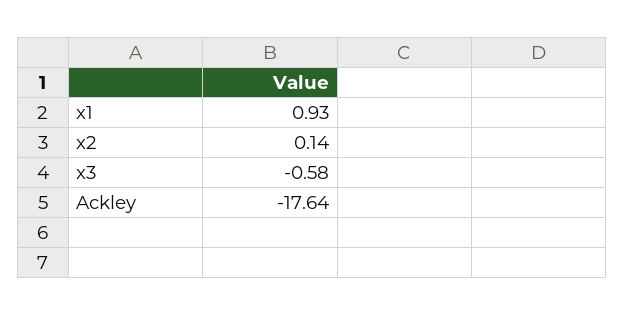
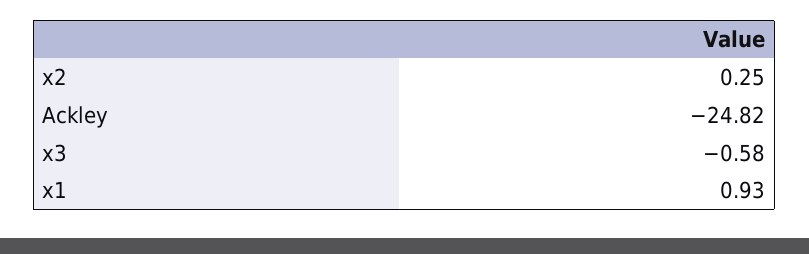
x2: 0.14 -> 0.25
Ackley: -17.64 -> -24.82

